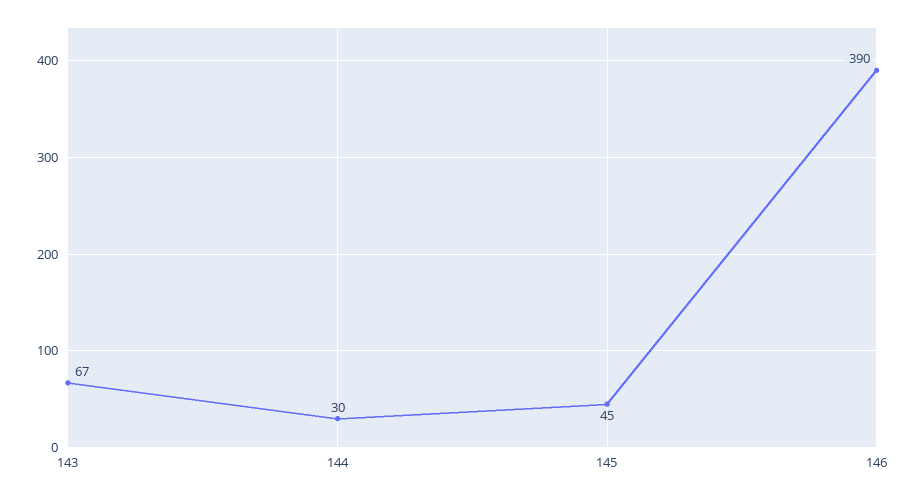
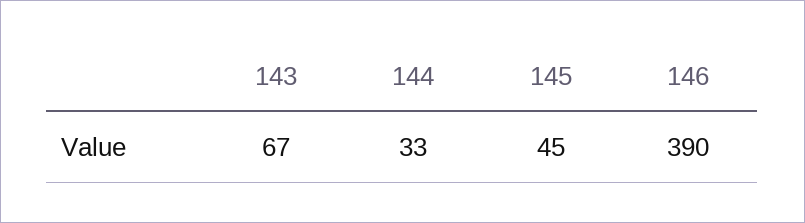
144: 30 -> 33

